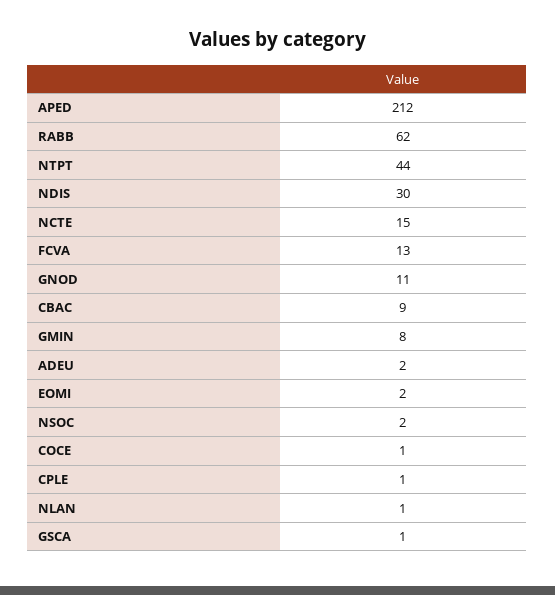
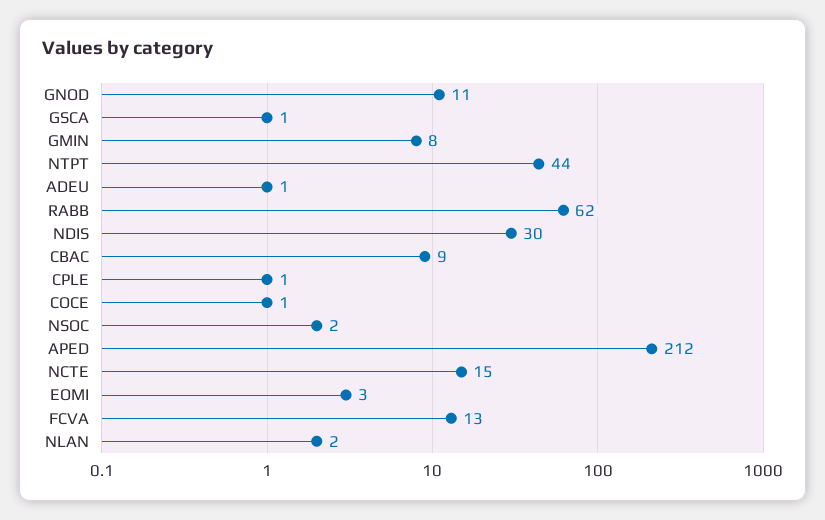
ADEU: 2 -> 1
EOMI: 2 -> 3
NLAN: 1 -> 2

